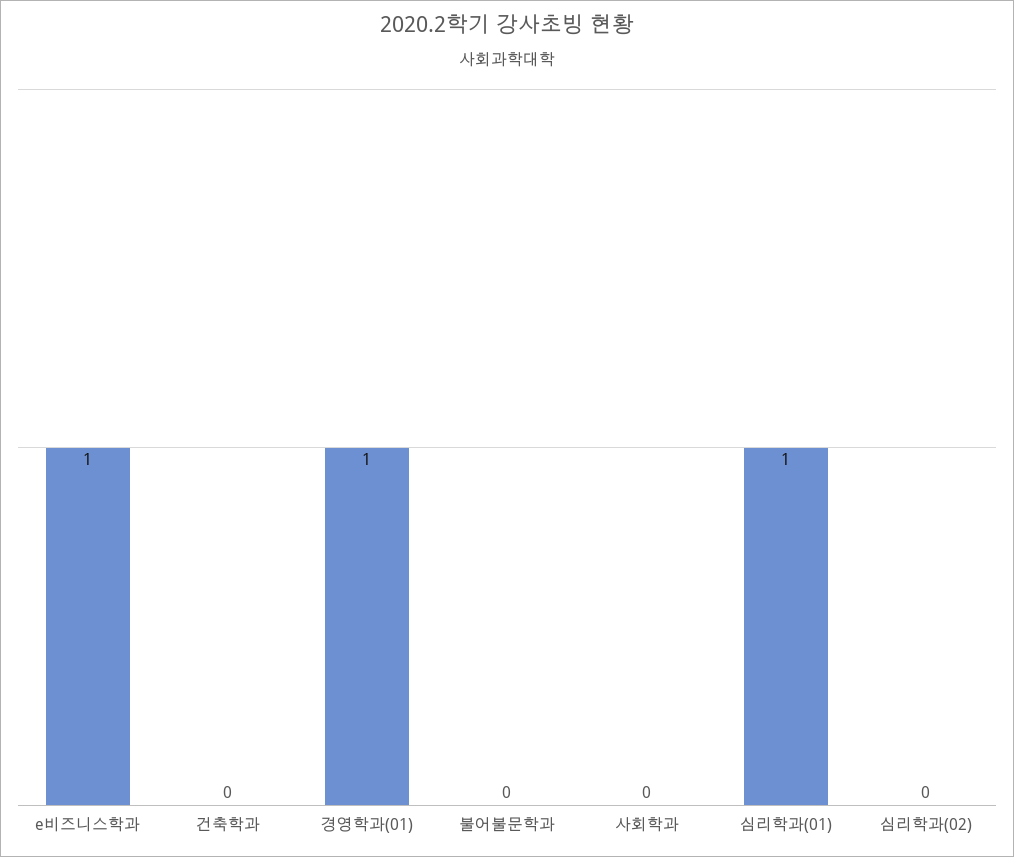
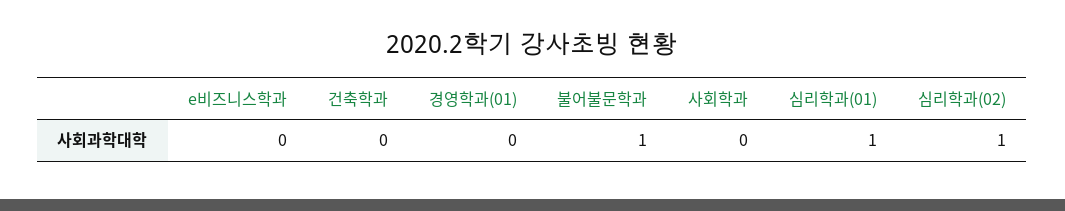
e비즈니스학과: 1 -> 0
경영학과(01): 1 -> 0
불어불문학과: 0 -> 1
심리학과(02): 0 -> 1

